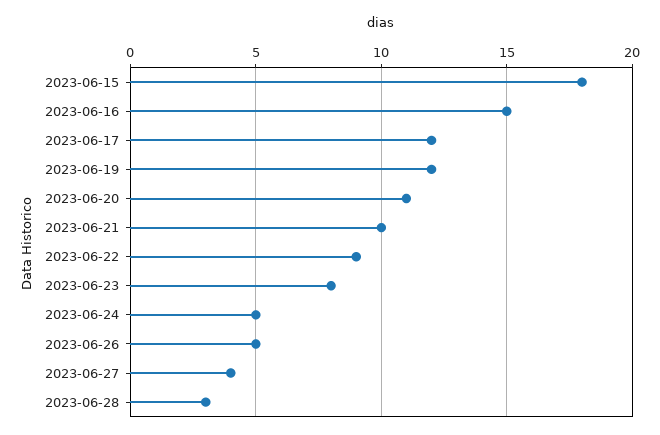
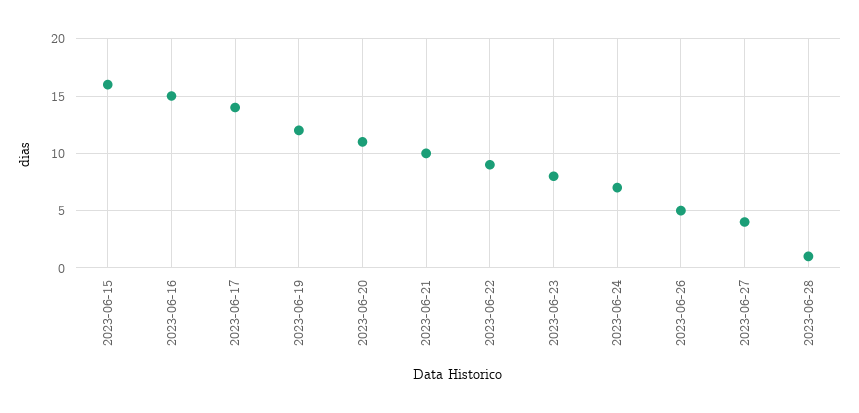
2023-06-15: 18 -> 16
2023-06-17: 12 -> 14
2023-06-24: 5 -> 7
2023-06-28: 3 -> 1

